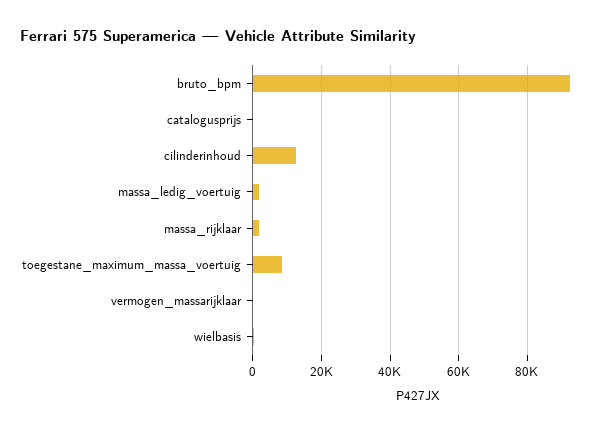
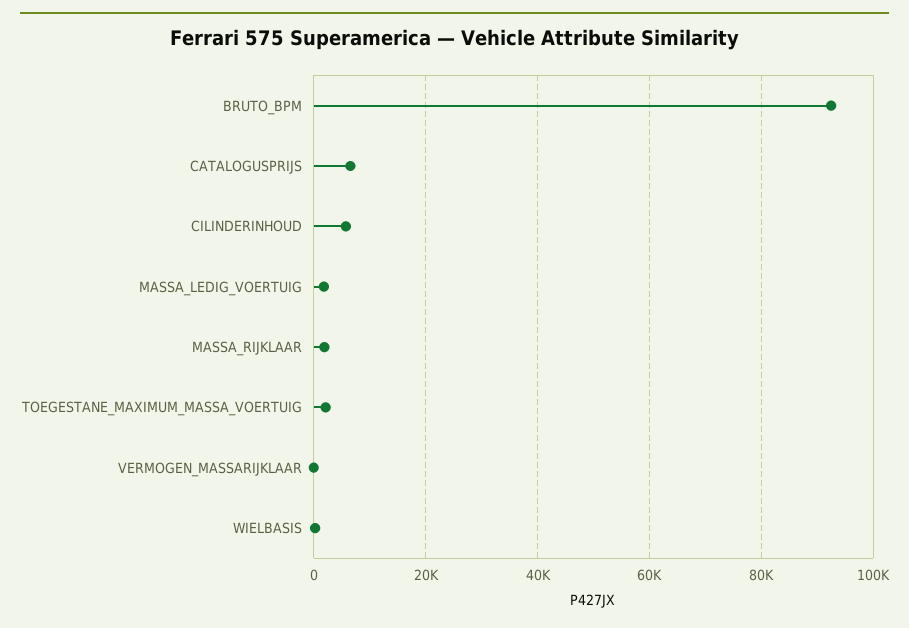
catalogusprijs: 0 -> 6000
cilinderinhoud: 12000 -> 6000
toegestane_maximum_massa_voertuig: 8000 -> 2000

